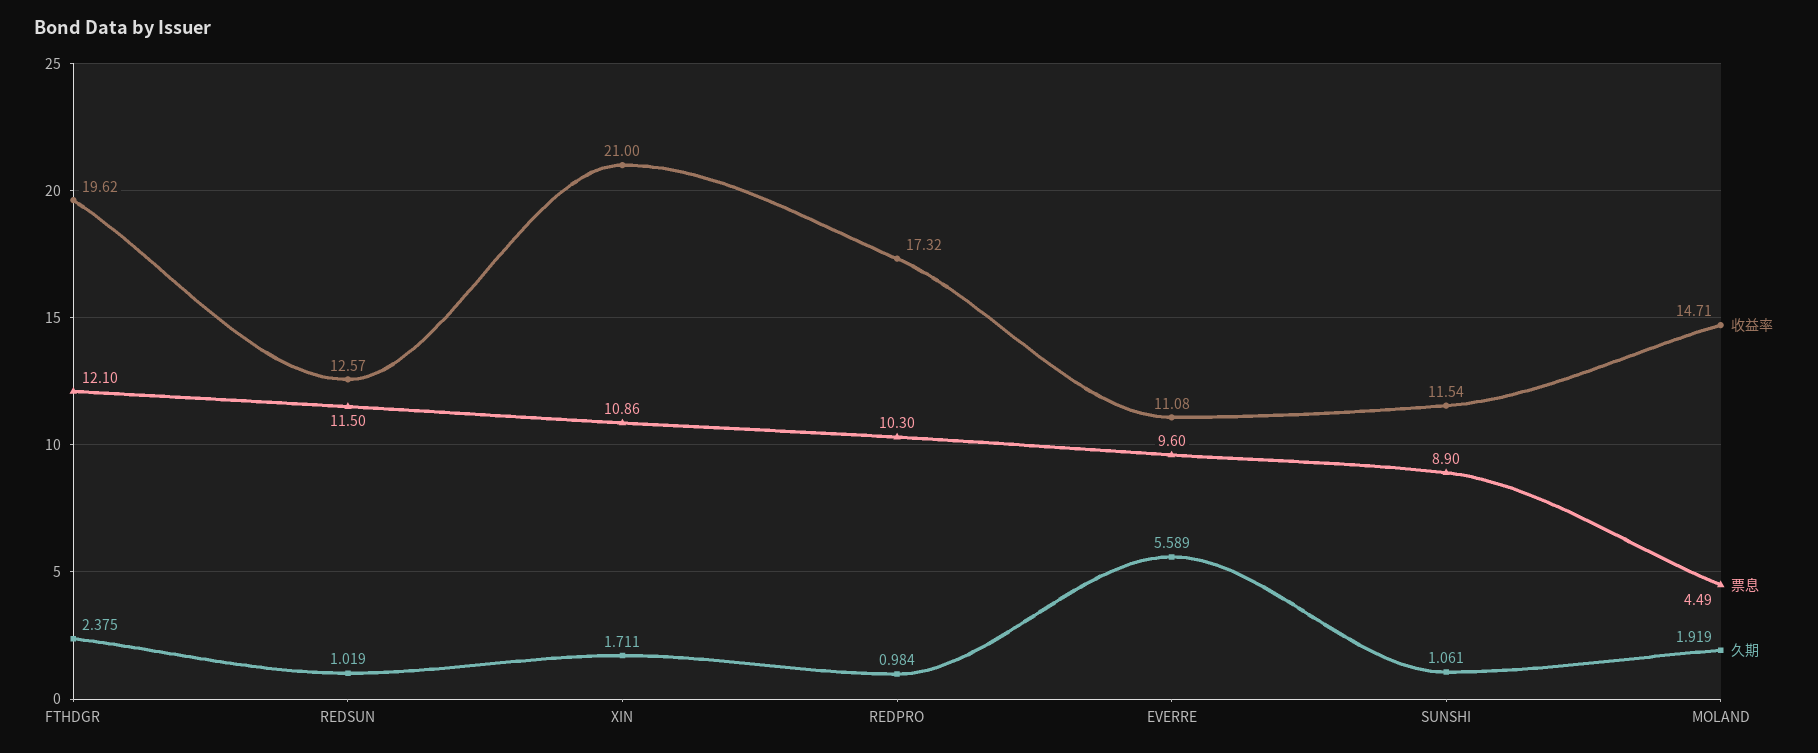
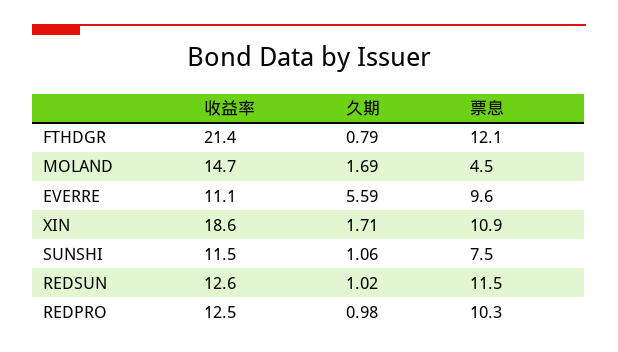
收益率, FTHDGR: 19.62 -> 21.4
久期, FTHDGR: 2.375 -> 0.79
收益率, XIN: 21 -> 18.6
收益率, REDPRO: 17.32 -> 12.5
票息, SUNSHI: 8.9 -> 7.5
久期, MOLAND: 1.919 -> 1.69

